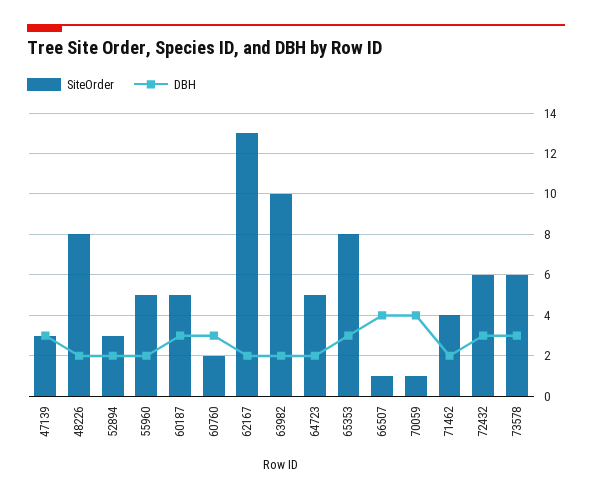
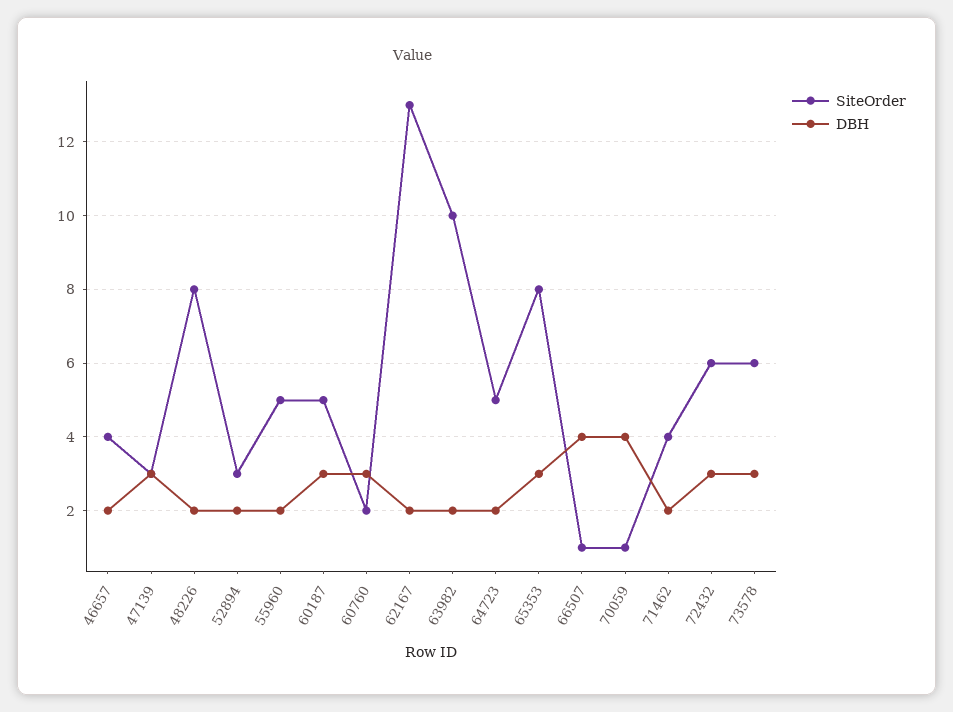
SiteOrder, 46657: none -> 4
DBH, 46657: none -> 2

